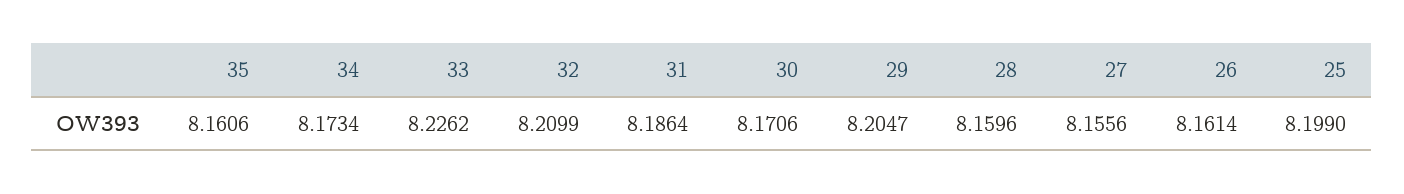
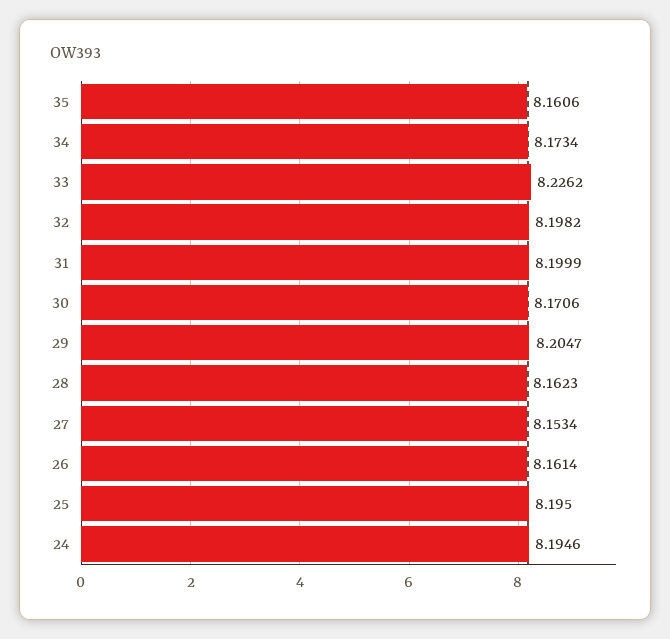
32: 8.2099 -> 8.1982
31: 8.1864 -> 8.1999
28: 8.1596 -> 8.1623
27: 8.1556 -> 8.1534
25: 8.199 -> 8.195
24: none -> 8.1946

